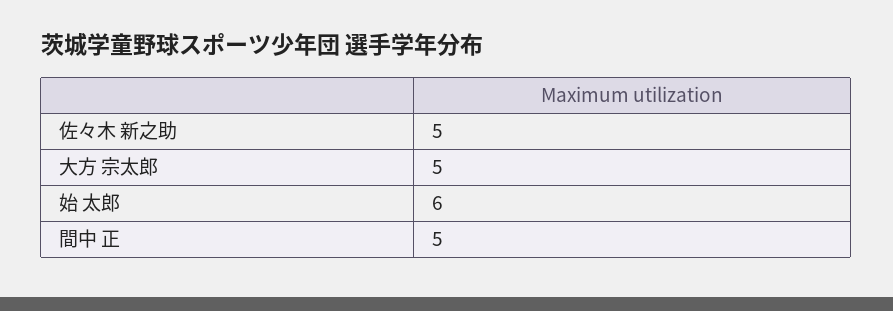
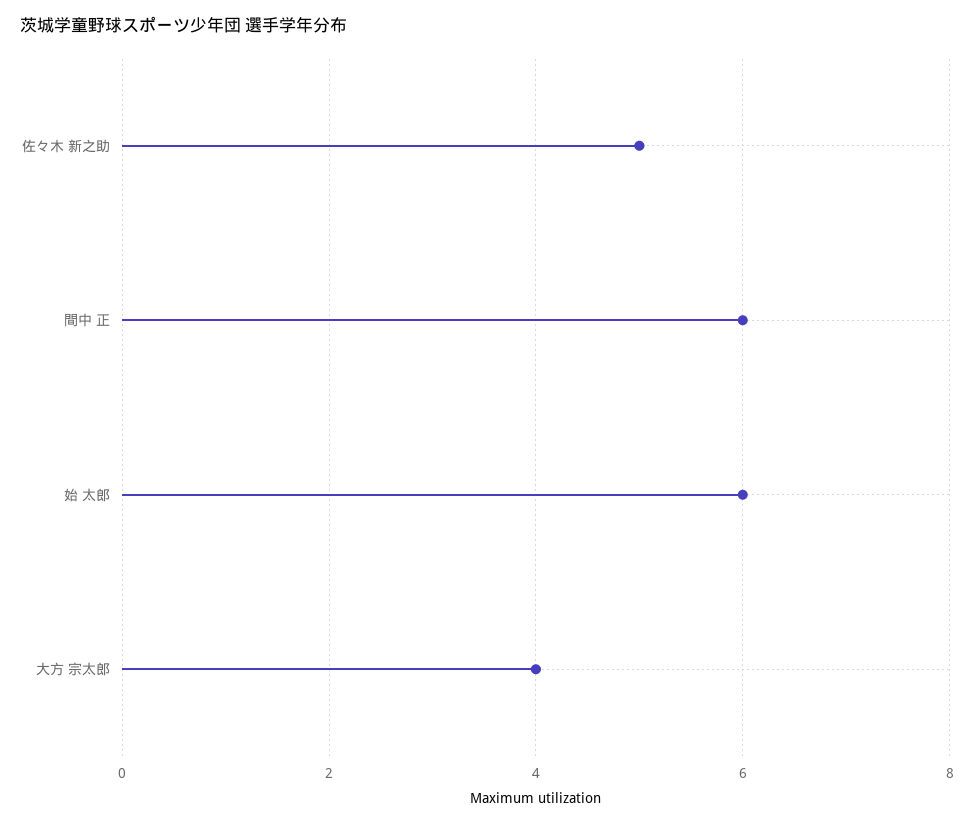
大方 宗太郎: 5 -> 4
間中 正: 5 -> 6

